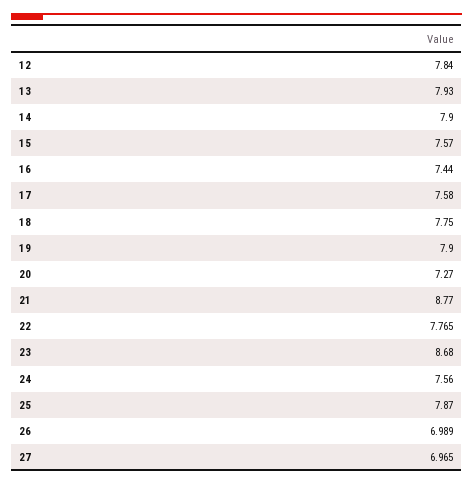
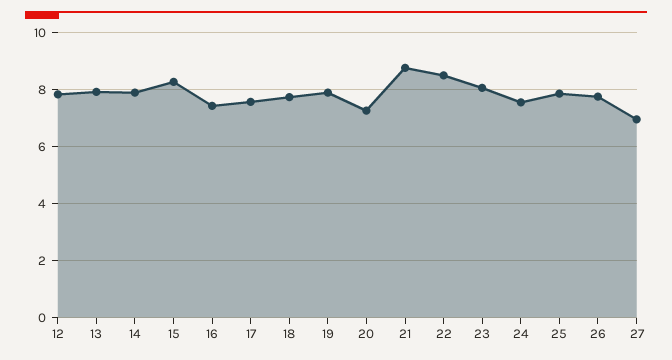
15: 7.57 -> 8.25
22: 7.765 -> 8.5
23: 8.68 -> 8
26: 6.989 -> 7.75

